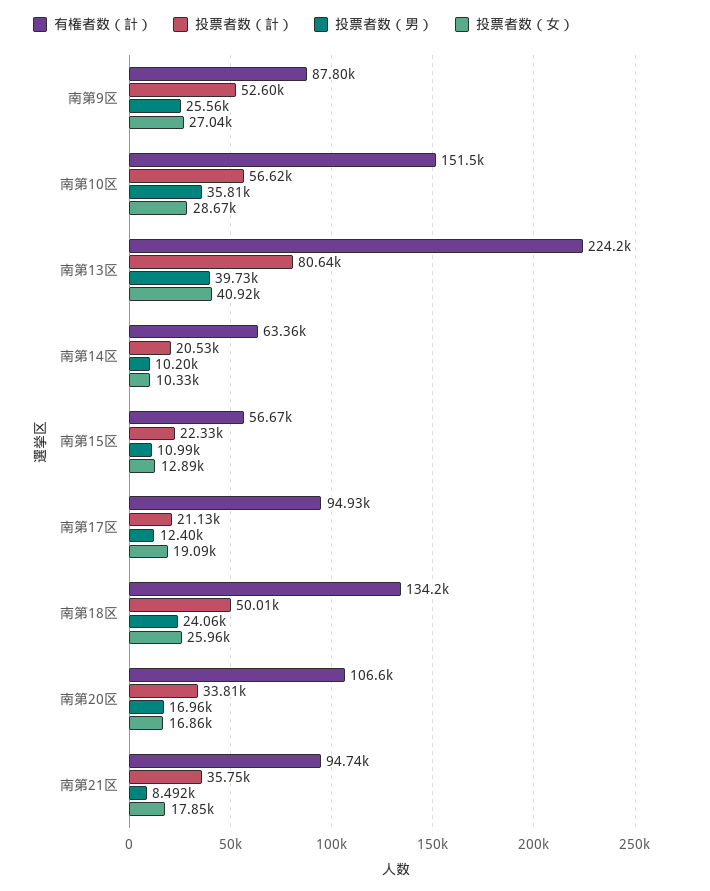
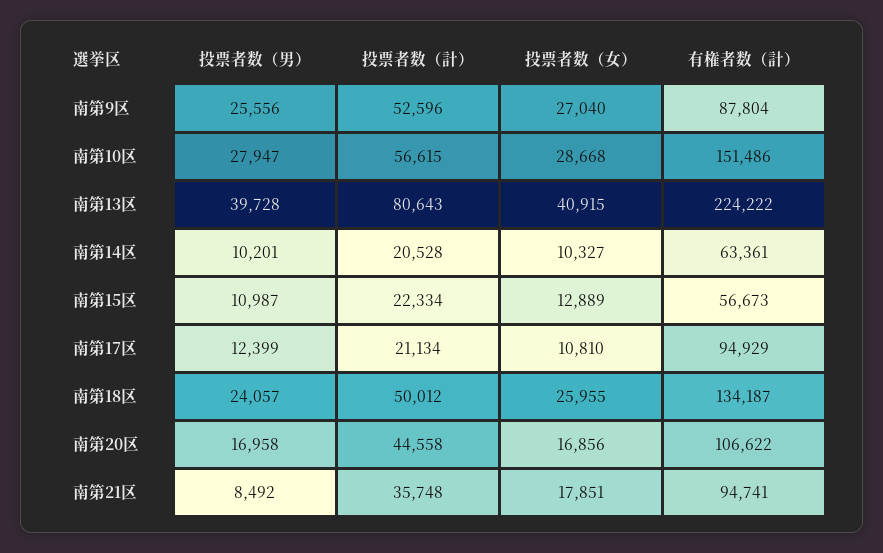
投票者数（男）, 南第10区: 35810 -> 27947
投票者数（女）, 南第17区: 19090 -> 10810
投票者数（計）, 南第20区: 33810 -> 44558

